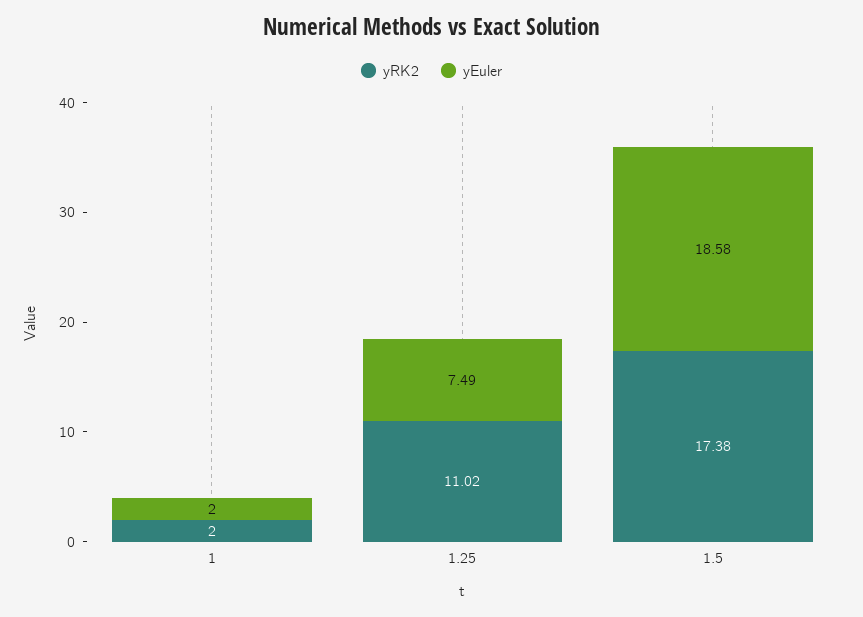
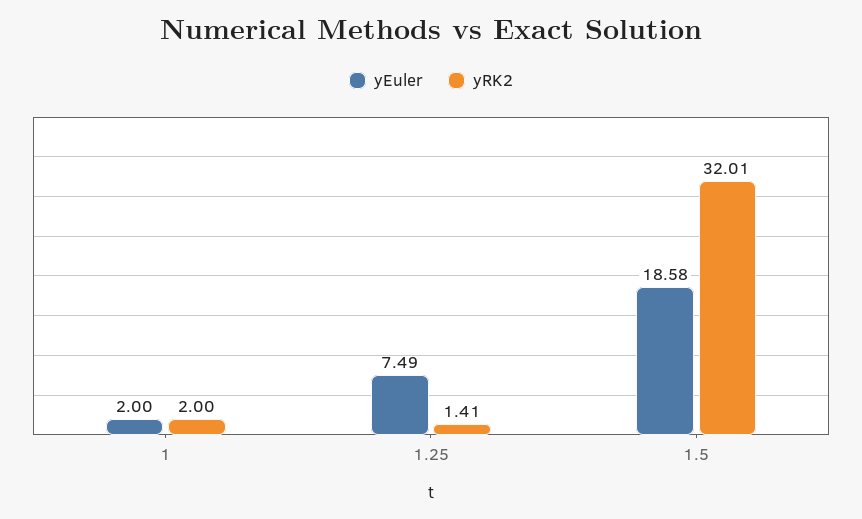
yRK2, 1.25: 11.02 -> 1.41
yRK2, 1.5: 17.38 -> 32.01

